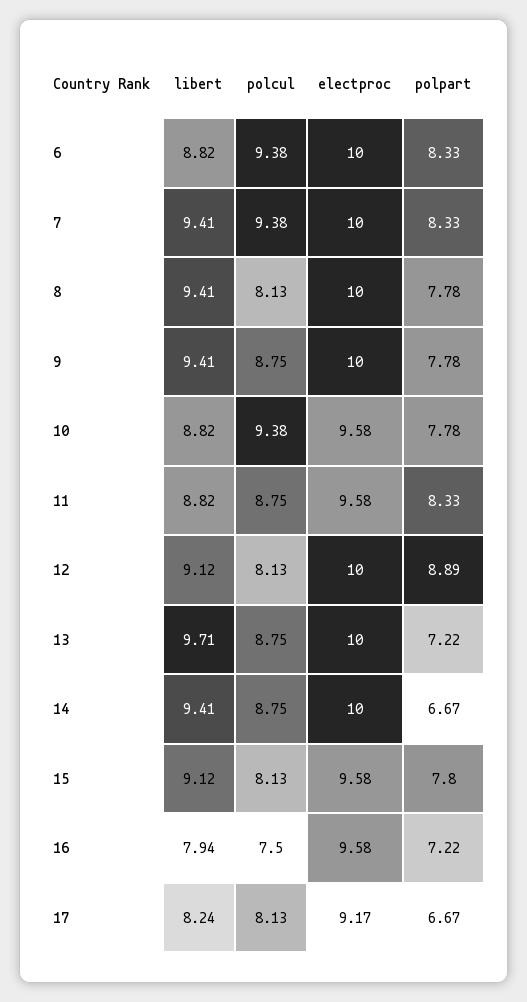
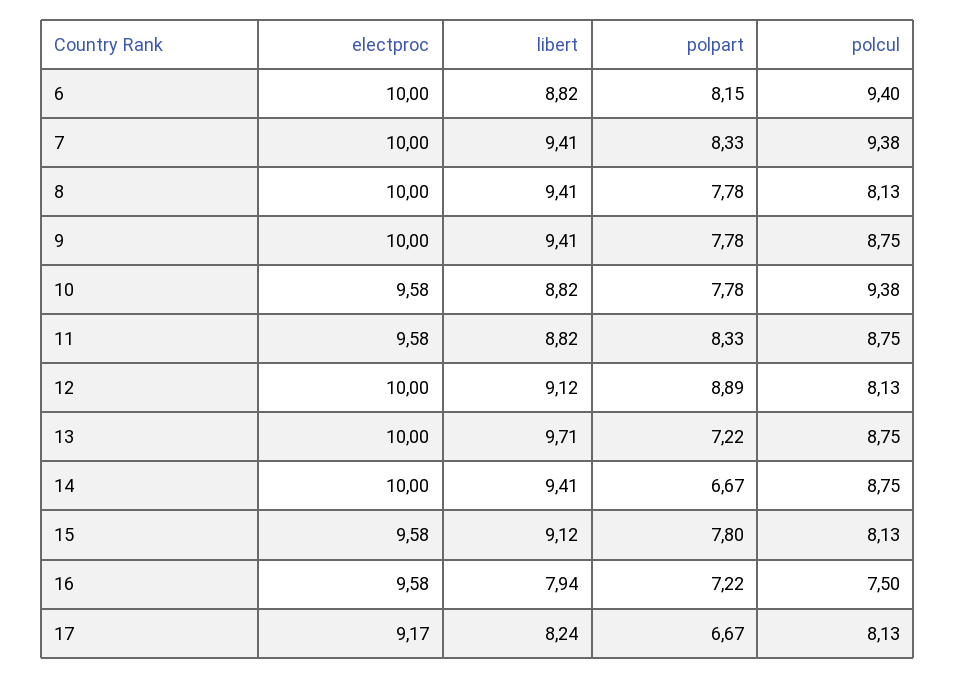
polcul, 6: 9.38 -> 9.4
polpart, 6: 8.33 -> 8.15

